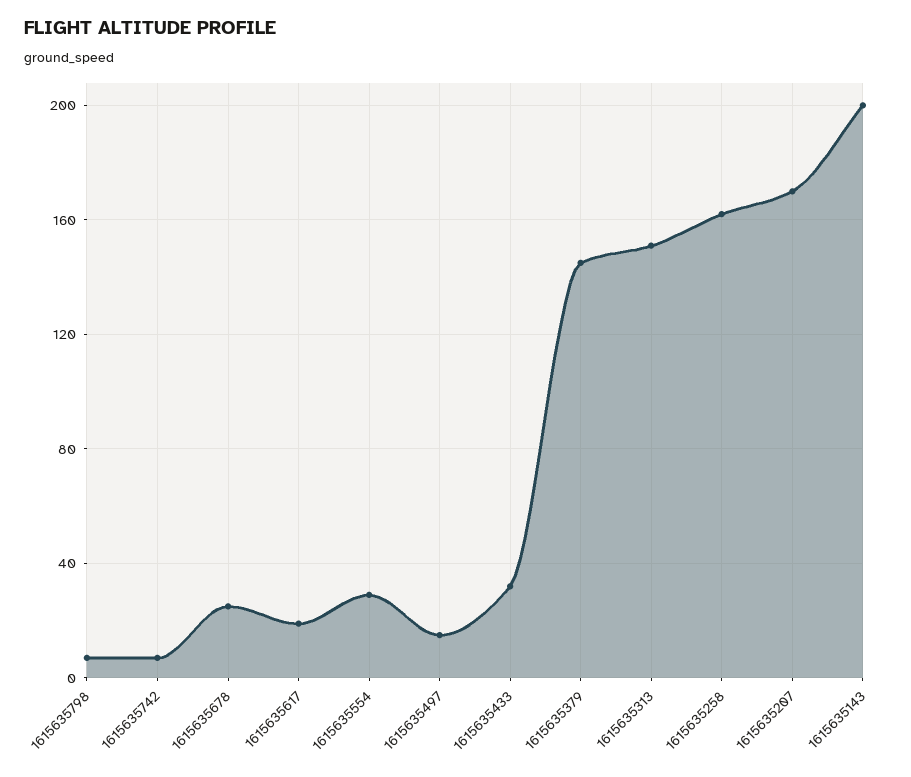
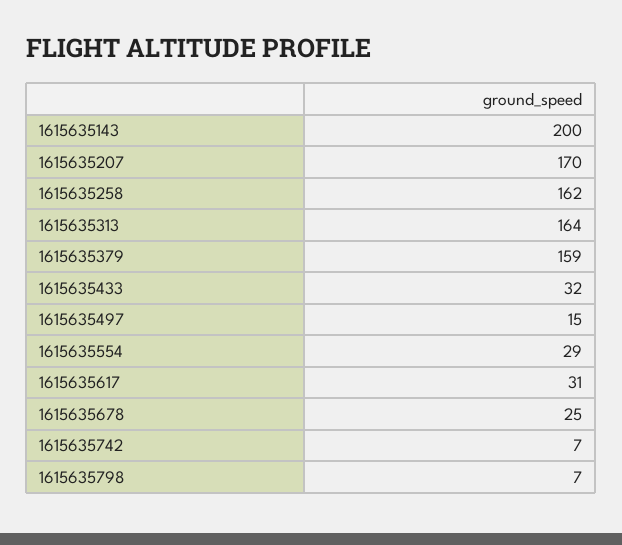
1615635617: 20 -> 31
1615635379: 145 -> 159
1615635313: 150 -> 164

